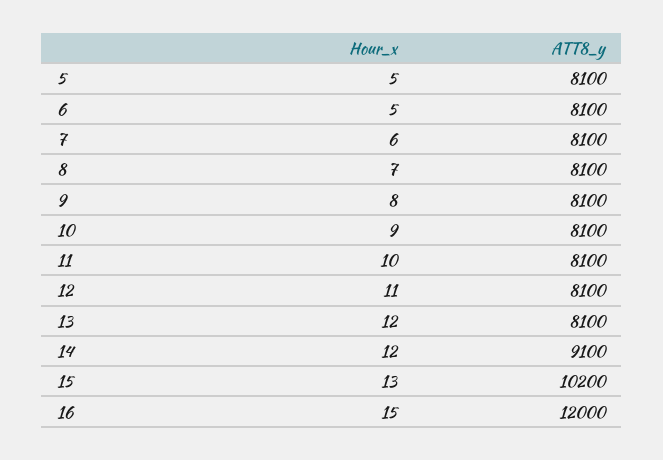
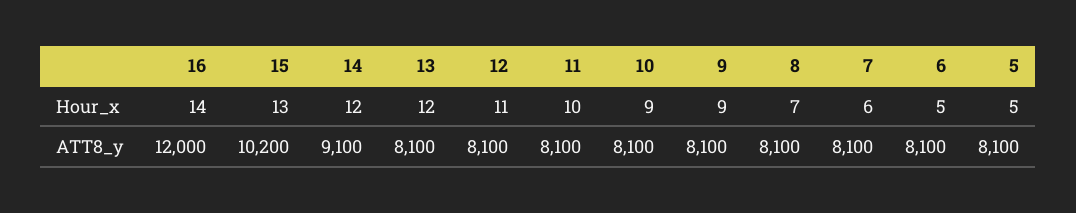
Hour_x, 9: 8 -> 9
Hour_x, 16: 15 -> 14

